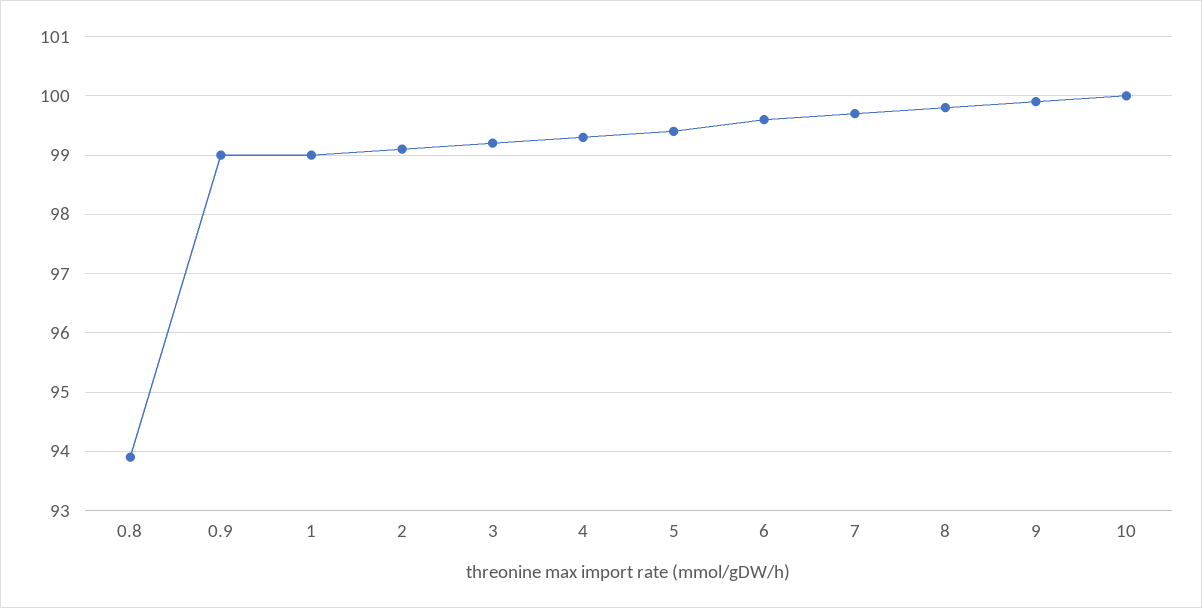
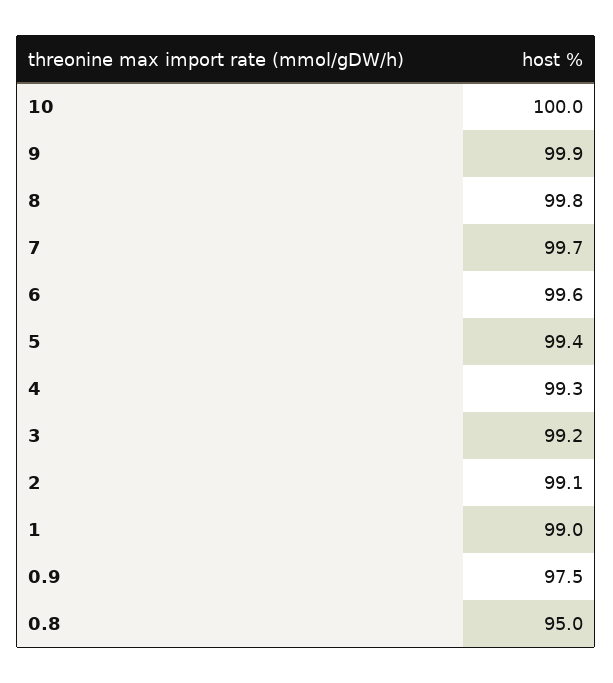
0.8: 94 -> 95
0.9: 99 -> 97.5

